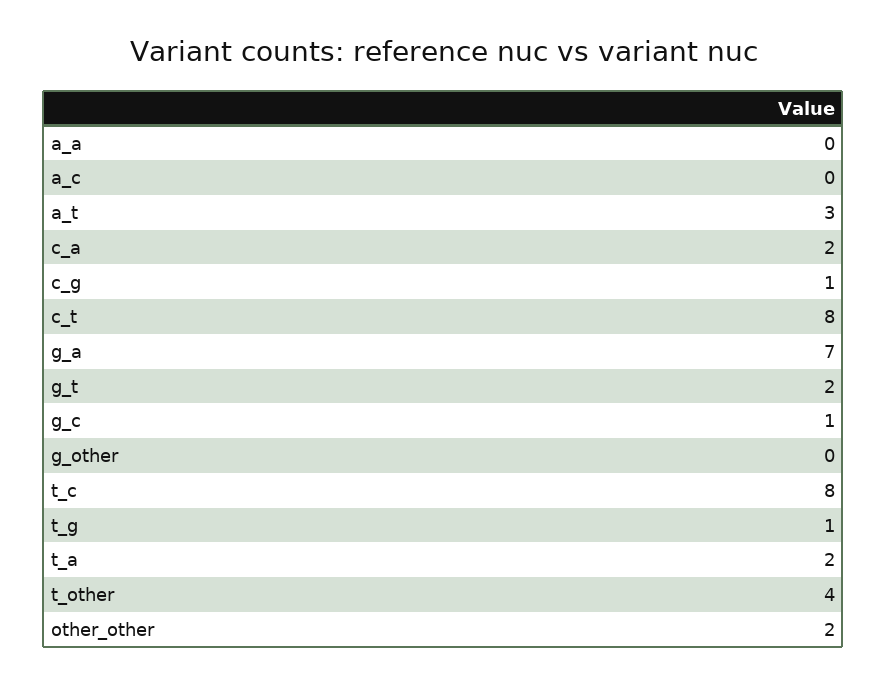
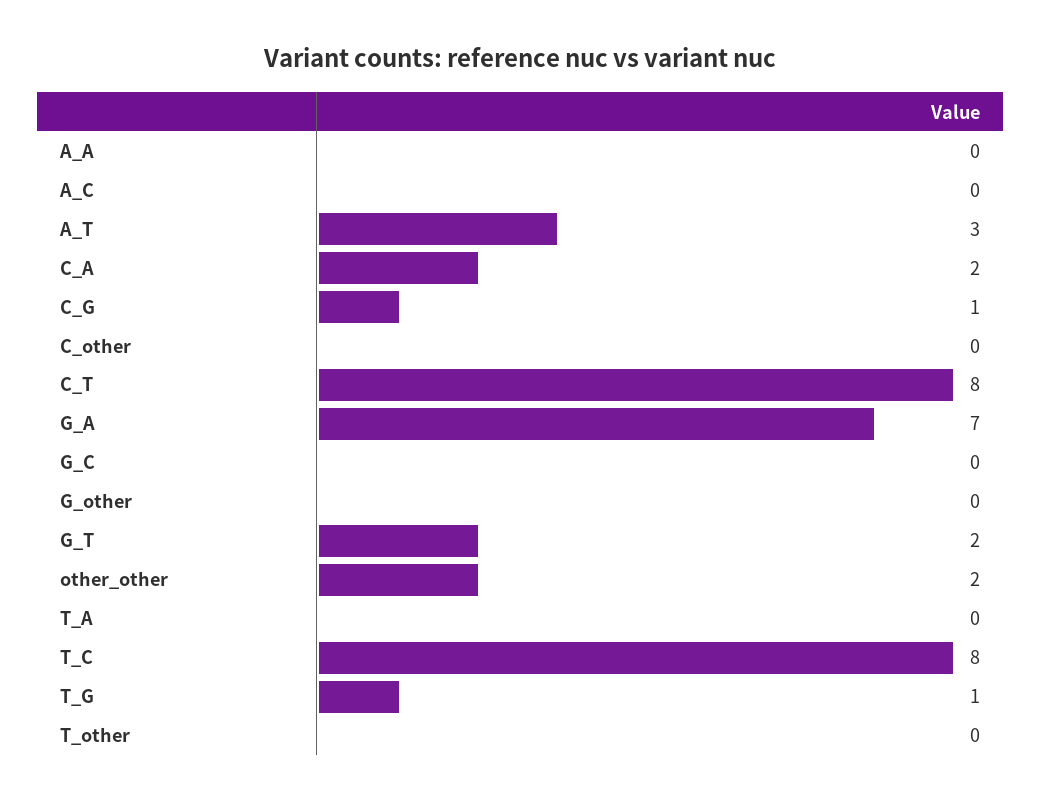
g_c: 1 -> 0
t_a: 2 -> 0
t_other: 4 -> 0
C_other: none -> 0

